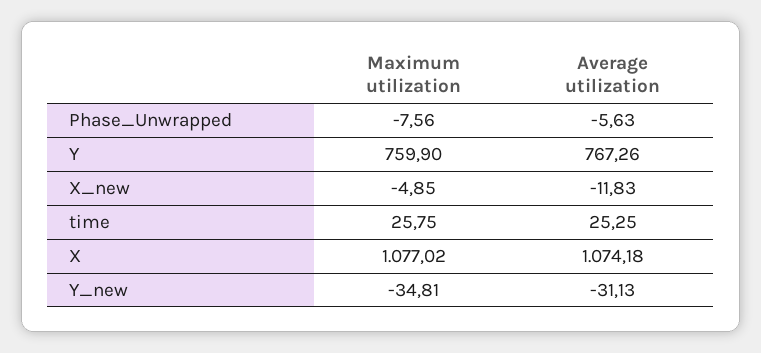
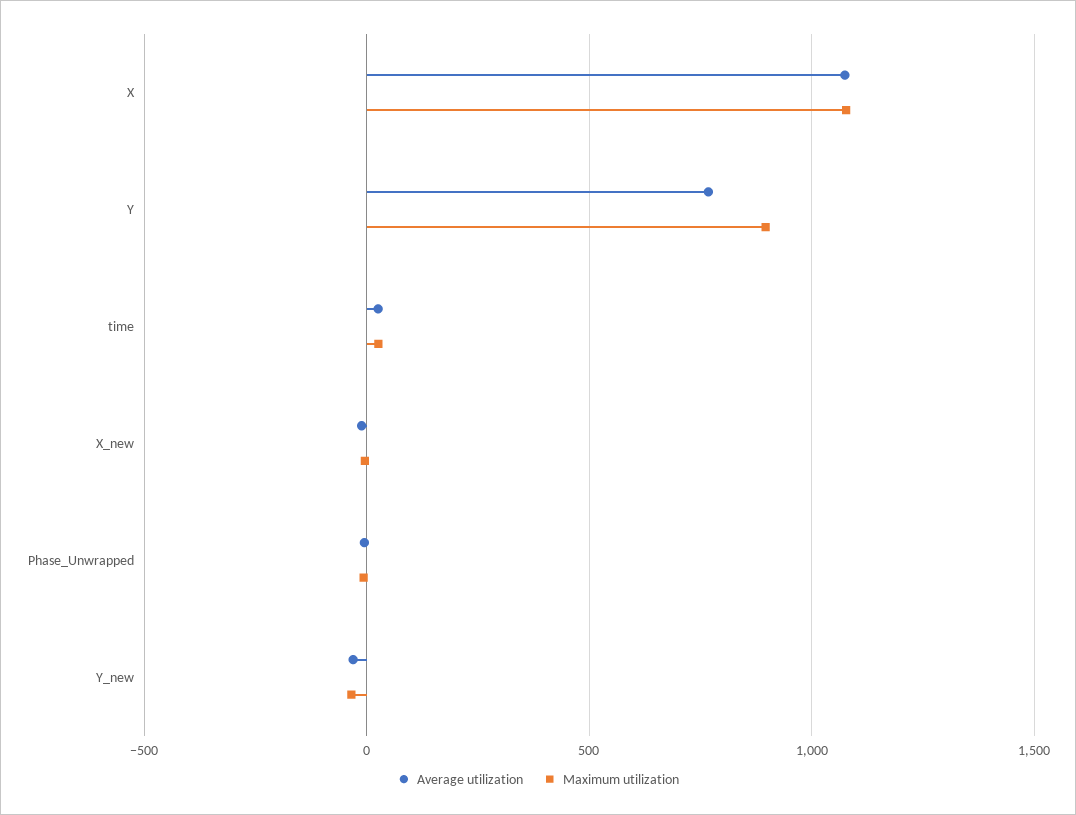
Maximum utilization, Y: 759.9 -> 900

